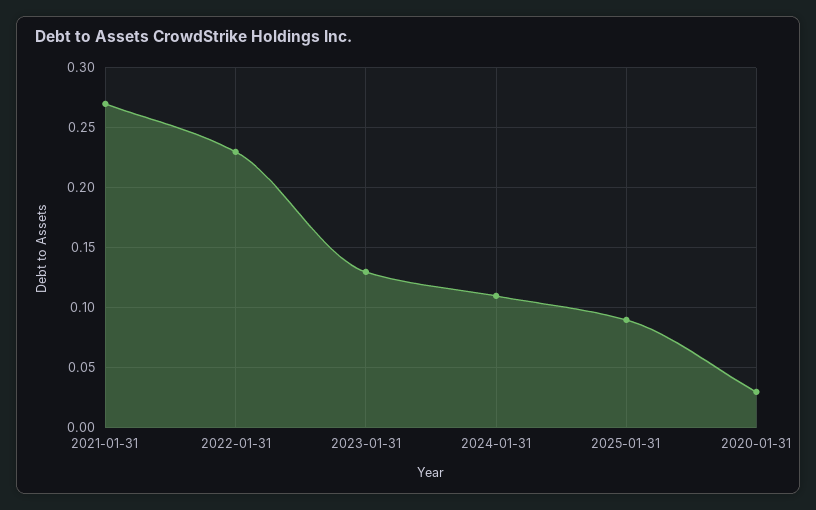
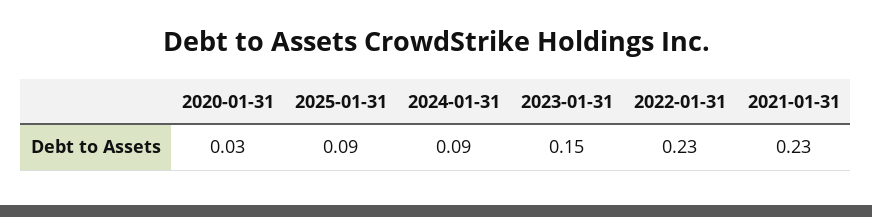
2021-01-31: 0.27 -> 0.23
2023-01-31: 0.13 -> 0.15
2024-01-31: 0.11 -> 0.09

